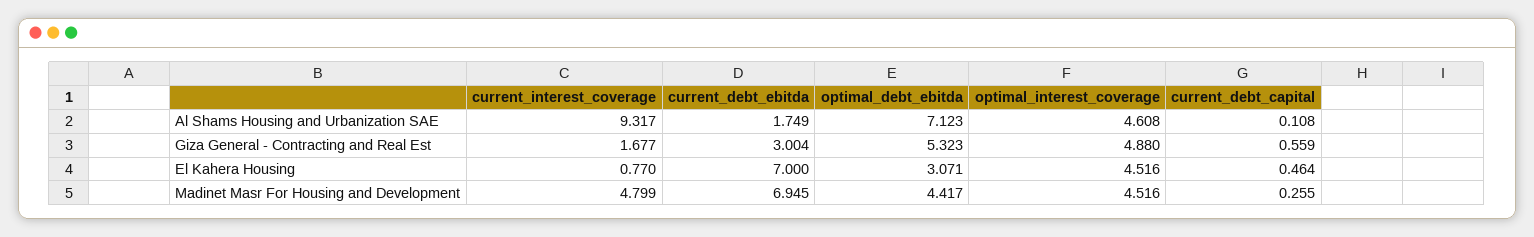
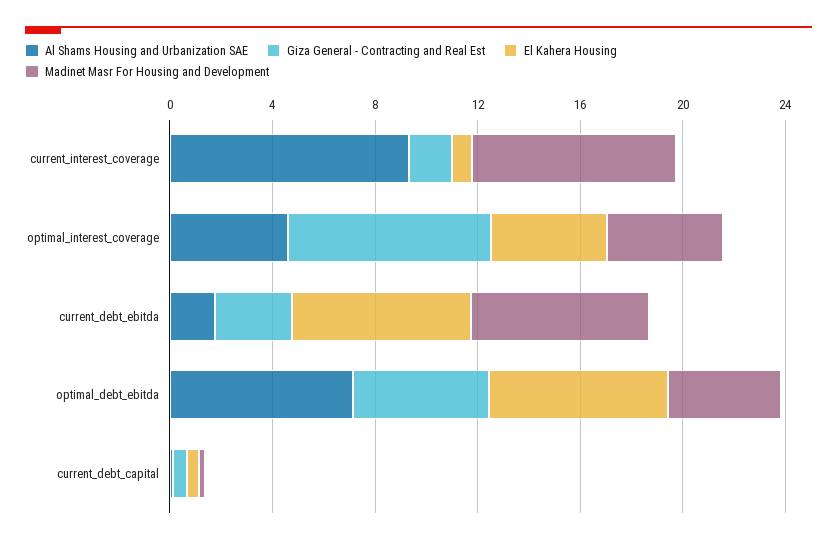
Giza General - Contracting and Real Est, optimal_interest_coverage: 4.88 -> 8
El Kahera Housing, optimal_debt_ebitda: 3.071 -> 7
Madinet Masr For Housing and Development, current_interest_coverage: 4.799 -> 8

